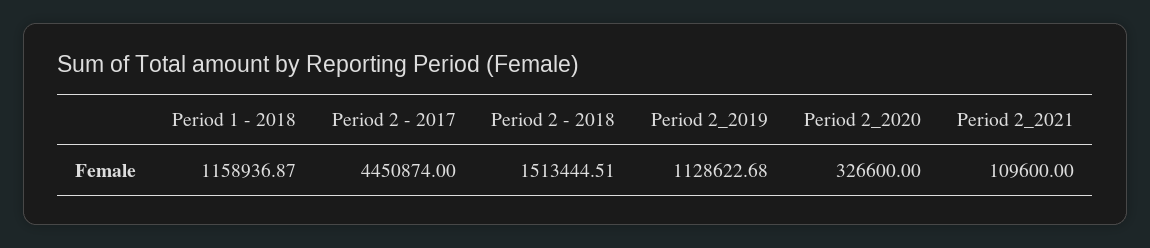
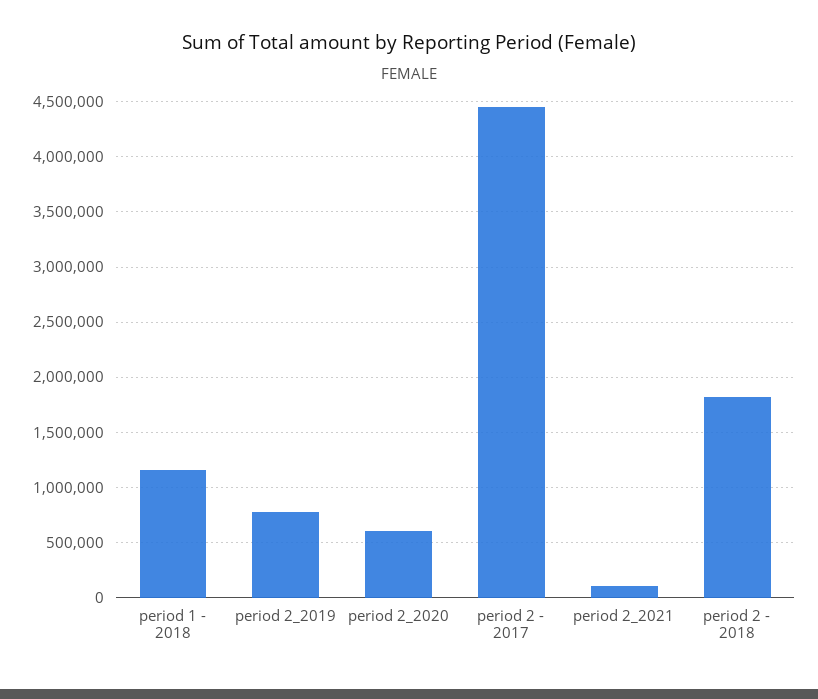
Period 2 - 2018: 1513444.51 -> 1800000
Period 2_2019: 1128622.68 -> 800000
Period 2_2020: 326600 -> 600000

